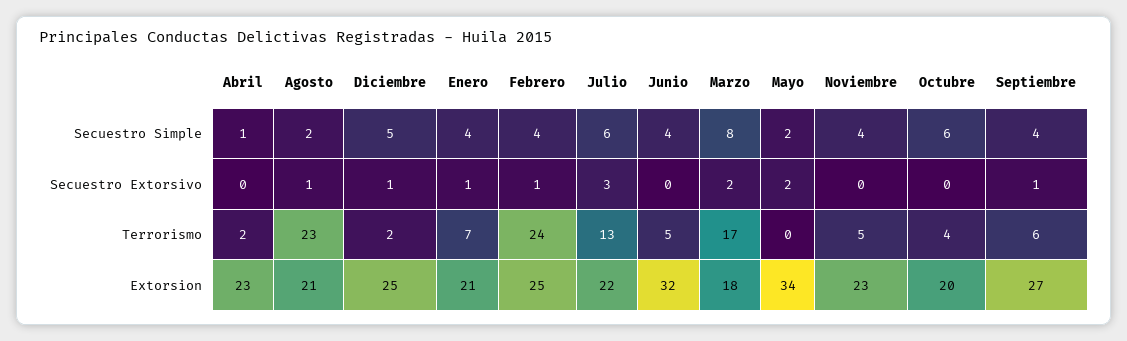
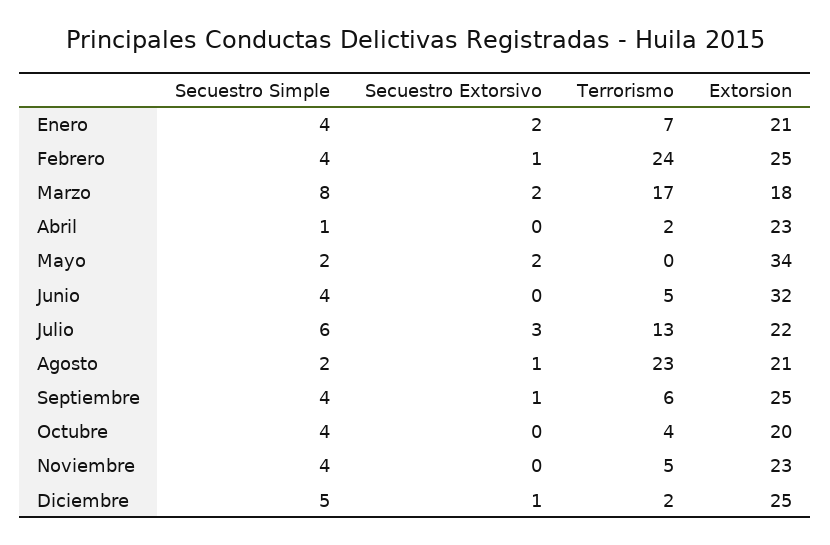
Octubre, Secuestro Simple: 6 -> 4
Enero, Secuestro Extorsivo: 1 -> 2
Septiembre, Extorsion: 27 -> 25

